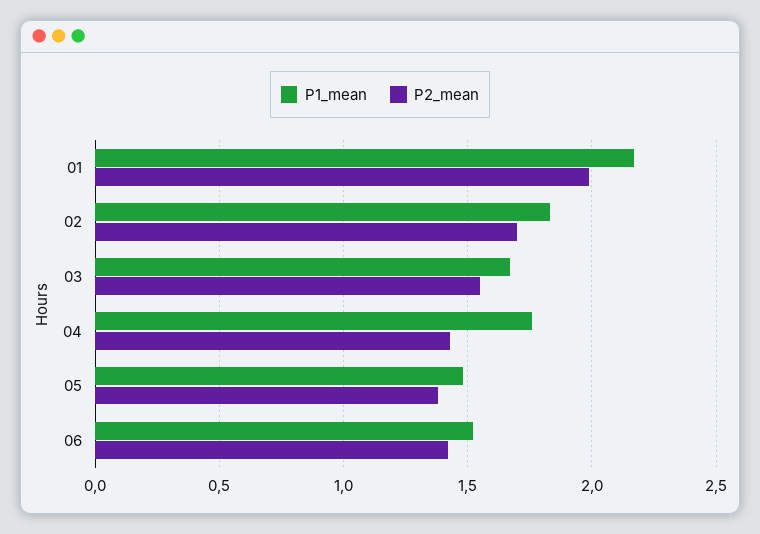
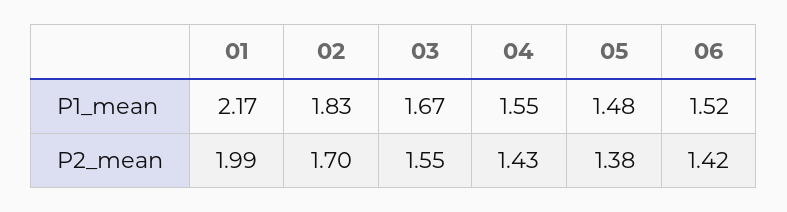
P1_mean, 04: 1.75 -> 1.55

